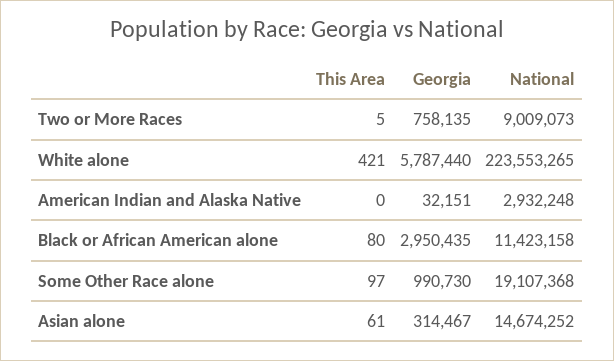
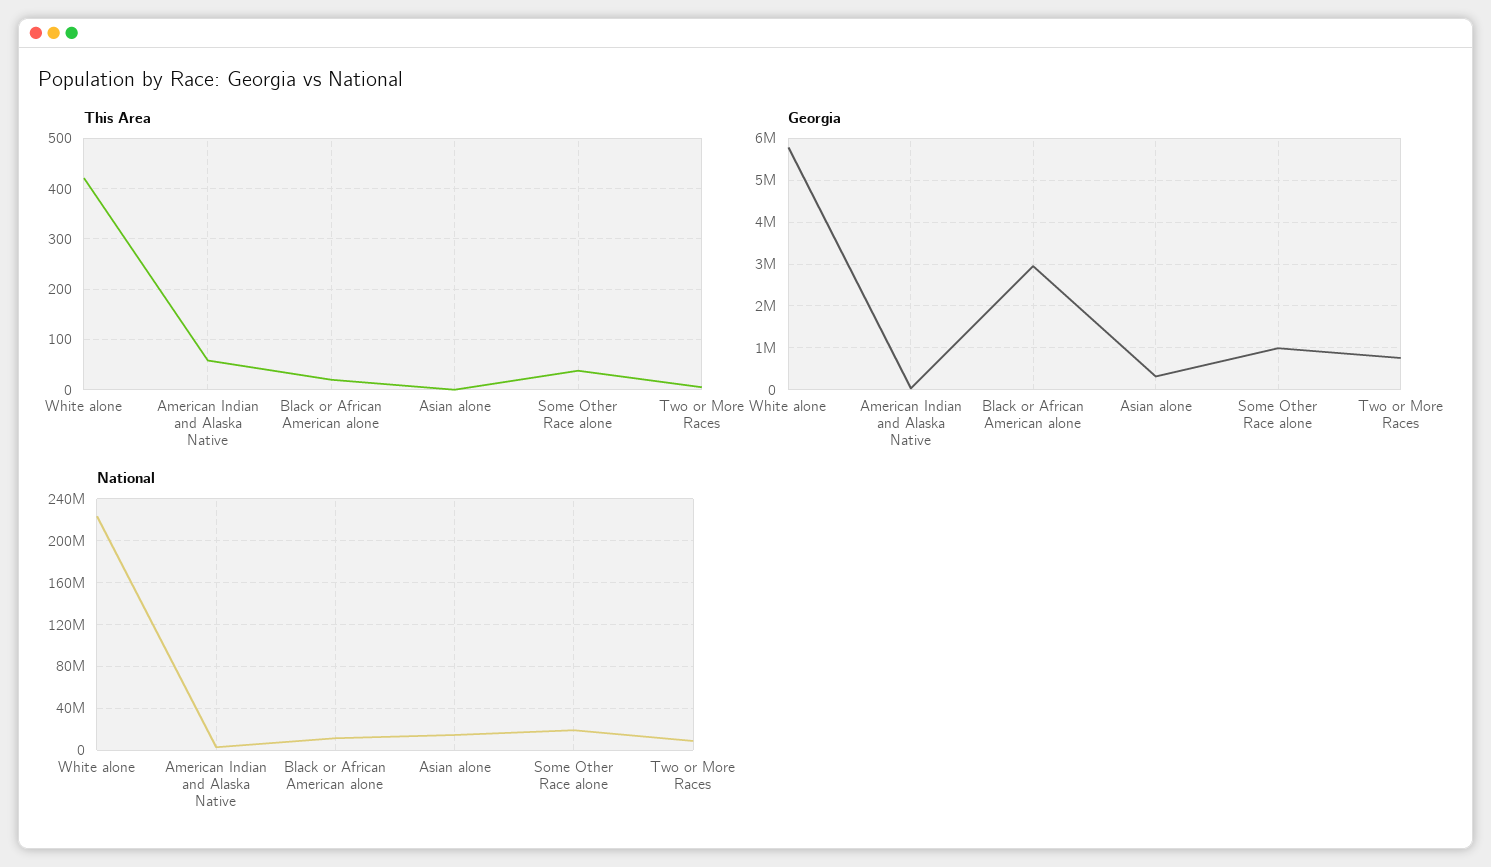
This Area, American Indian and Alaska Native: 0 -> 60
This Area, Black or African American alone: 80 -> 20
This Area, Some Other Race alone: 97 -> 40
This Area, Asian alone: 61 -> 0

